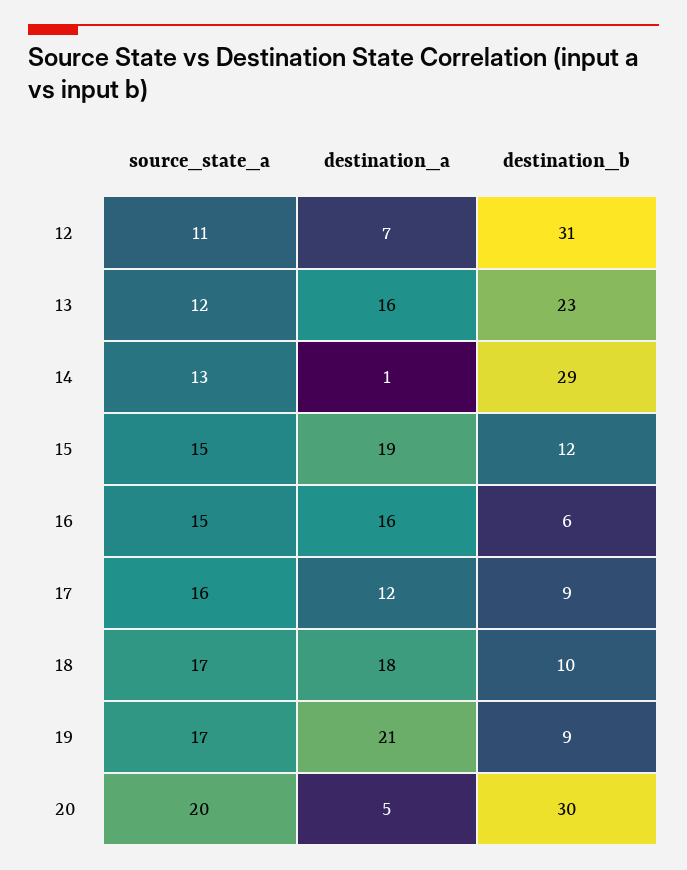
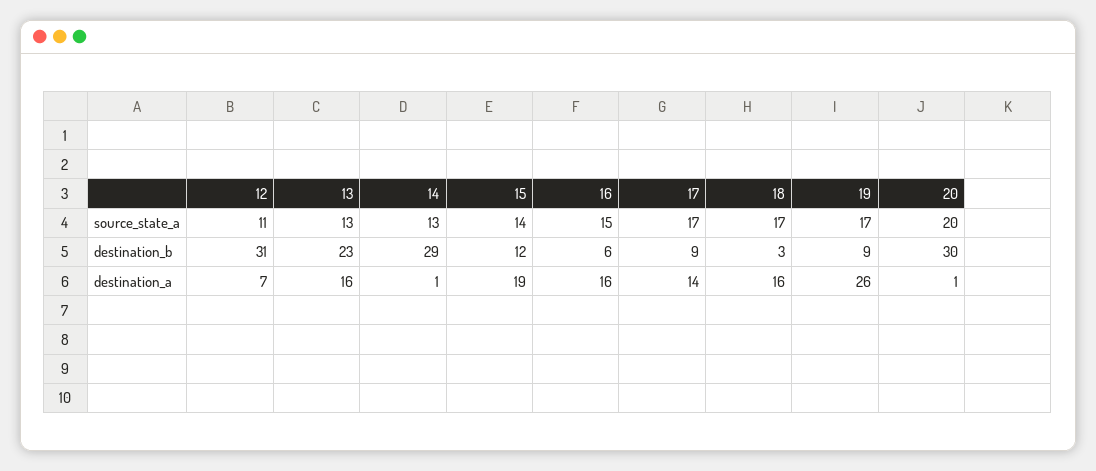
source_state_a, 13: 12 -> 13
source_state_a, 15: 15 -> 14
source_state_a, 17: 16 -> 17
destination_a, 17: 12 -> 14
destination_a, 18: 18 -> 16
destination_b, 18: 10 -> 3
destination_a, 19: 21 -> 26
destination_a, 20: 5 -> 1

